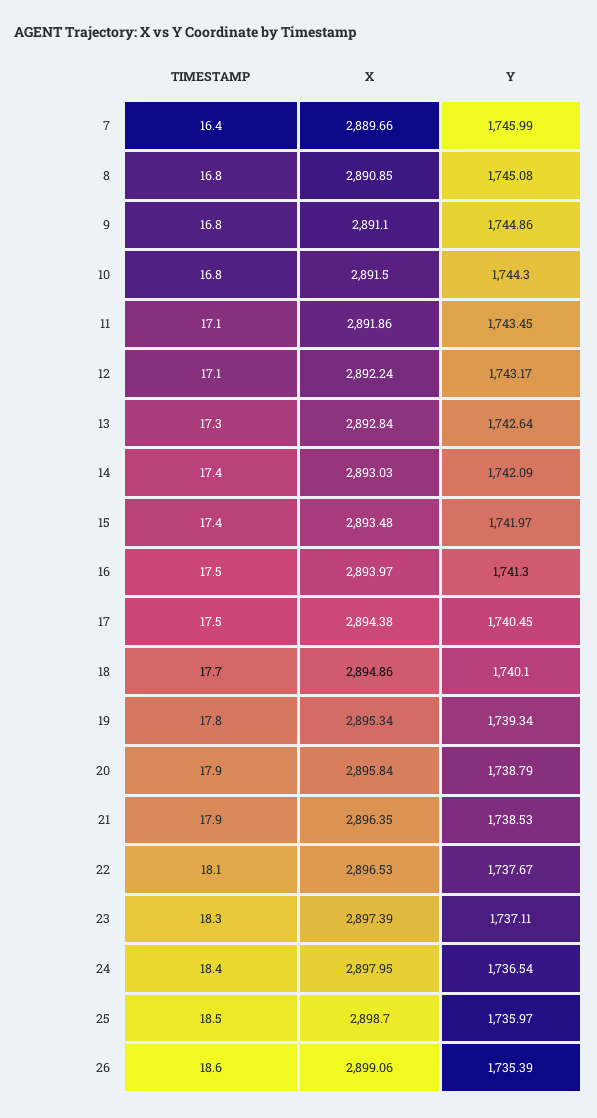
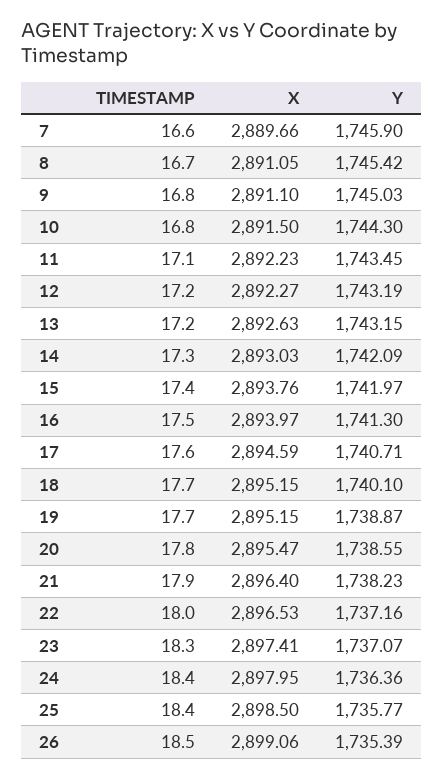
TIMESTAMP, 7: 16.4 -> 16.6
Y, 7: 1745.99 -> 1745.9
TIMESTAMP, 8: 16.8 -> 16.7
X, 8: 2890.85 -> 2891.05
Y, 8: 1745.08 -> 1745.42
Y, 9: 1744.86 -> 1745.03
X, 11: 2891.86 -> 2892.23
TIMESTAMP, 12: 17.1 -> 17.2
X, 12: 2892.24 -> 2892.27
Y, 12: 1743.17 -> 1743.19
TIMESTAMP, 13: 17.3 -> 17.2
X, 13: 2892.84 -> 2892.63
Y, 13: 1742.64 -> 1743.15
TIMESTAMP, 14: 17.4 -> 17.3
X, 15: 2893.48 -> 2893.76
TIMESTAMP, 17: 17.5 -> 17.6
X, 17: 2894.38 -> 2894.59
Y, 17: 1740.45 -> 1740.71
X, 18: 2894.86 -> 2895.15
TIMESTAMP, 19: 17.8 -> 17.7
X, 19: 2895.34 -> 2895.15
Y, 19: 1739.34 -> 1738.87
TIMESTAMP, 20: 17.9 -> 17.8
X, 20: 2895.84 -> 2895.47
Y, 20: 1738.79 -> 1738.55
X, 21: 2896.35 -> 2896.4
Y, 21: 1738.53 -> 1738.23
TIMESTAMP, 22: 18.1 -> 18
Y, 22: 1737.67 -> 1737.16
X, 23: 2897.39 -> 2897.41
Y, 23: 1737.11 -> 1737.07
Y, 24: 1736.54 -> 1736.36
TIMESTAMP, 25: 18.5 -> 18.4
X, 25: 2898.7 -> 2898.5
Y, 25: 1735.97 -> 1735.77
TIMESTAMP, 26: 18.6 -> 18.5

